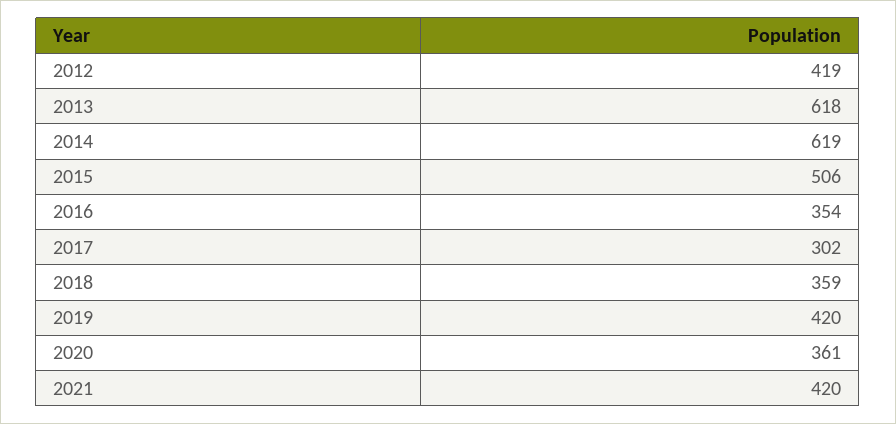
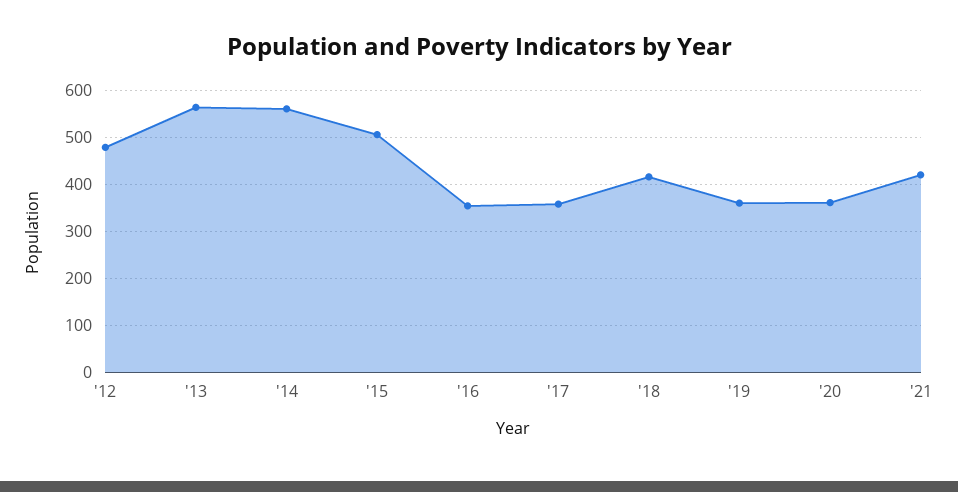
2012: 419 -> 480
2013: 618 -> 560
2014: 619 -> 560
2017: 302 -> 360
2018: 359 -> 420
2019: 420 -> 360

